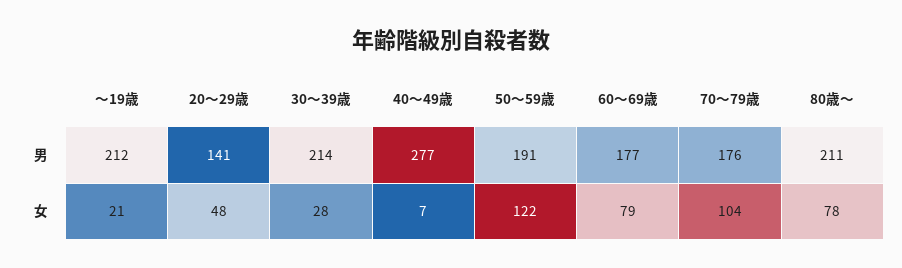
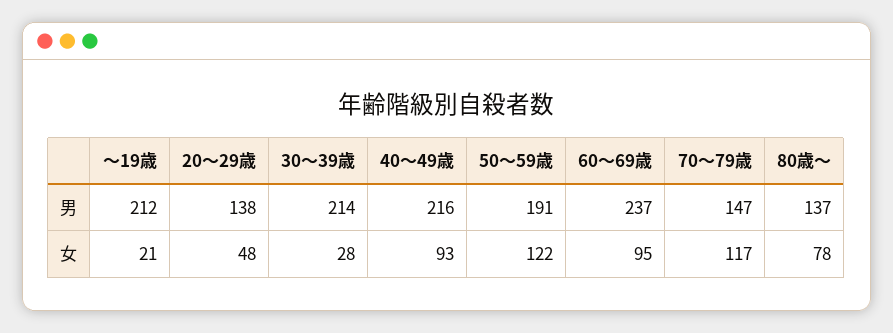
20～29歳, 男: 141 -> 138
40～49歳, 男: 277 -> 216
60～69歳, 男: 177 -> 237
70～79歳, 男: 176 -> 147
80歳～, 男: 211 -> 137
40～49歳, 女: 7 -> 93
60～69歳, 女: 79 -> 95
70～79歳, 女: 104 -> 117

